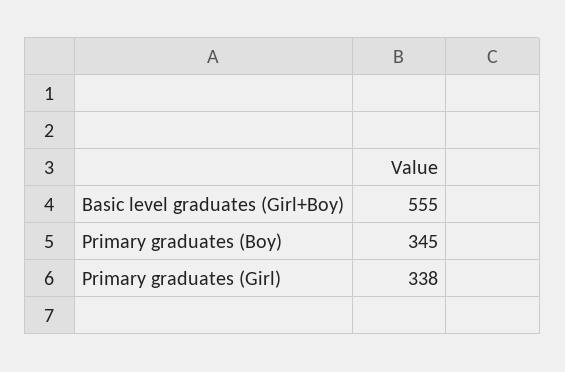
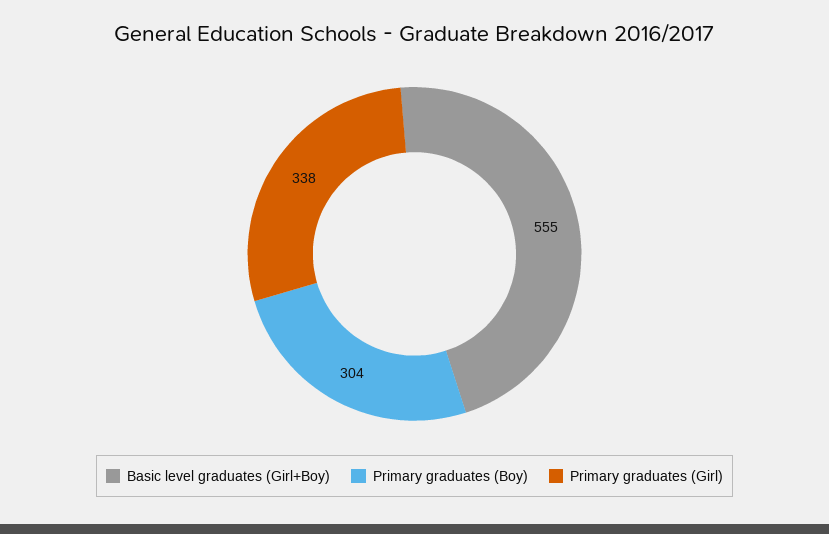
Primary graduates (Boy): 345 -> 304

